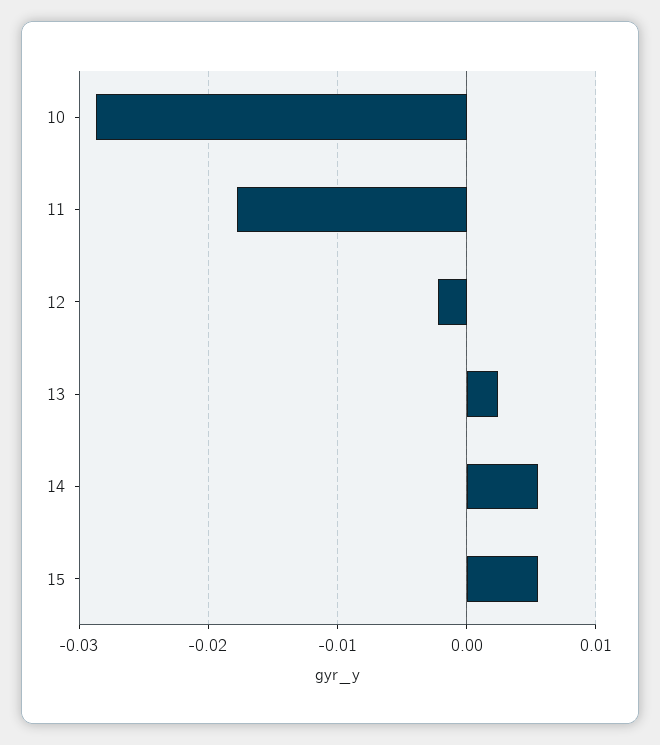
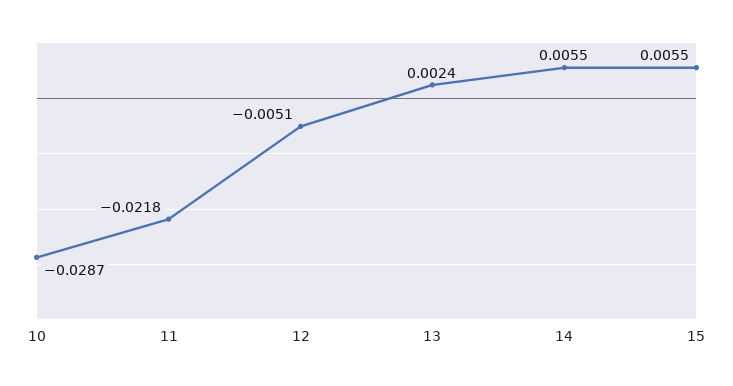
11: -0.018 -> -0.0218
12: -0.002 -> -0.0051

